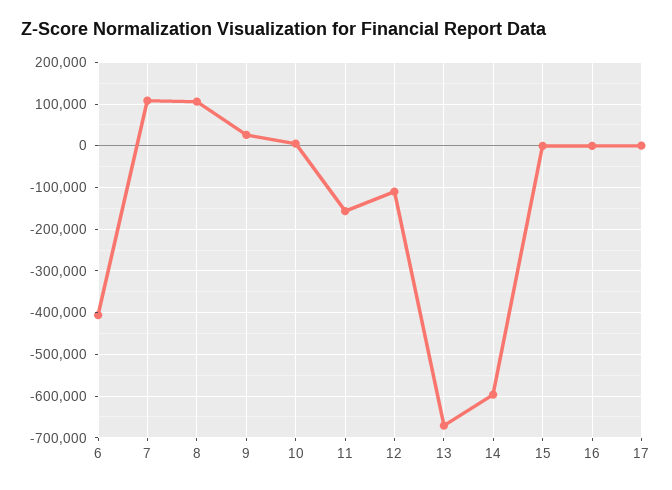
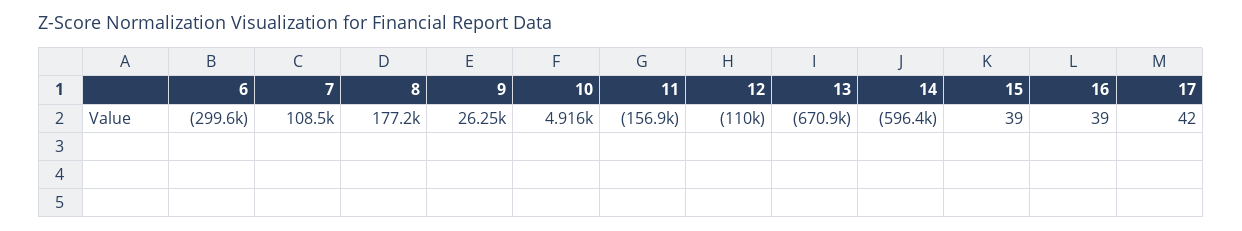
6: -400000 -> -299600
8: 100000 -> 177200

